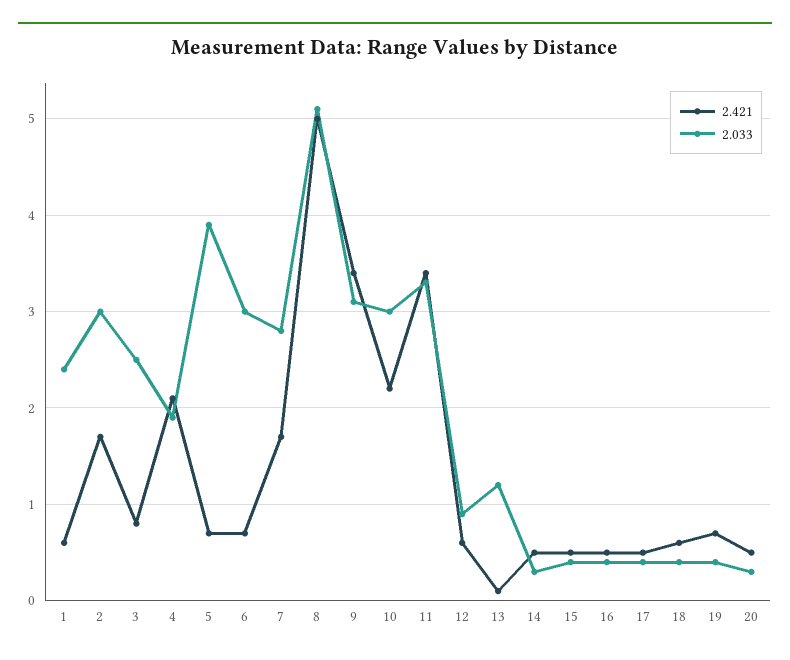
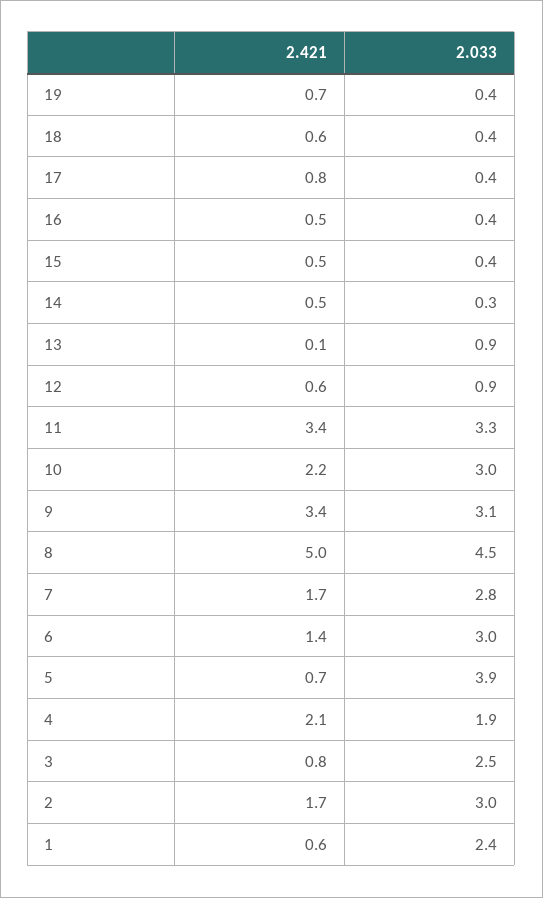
2.421, 6: 0.7 -> 1.4
2.033, 8: 5.1 -> 4.5
2.033, 13: 1.2 -> 0.9
2.421, 17: 0.5 -> 0.8
2.421, 20: 0.5 -> none
2.033, 20: 0.3 -> none

